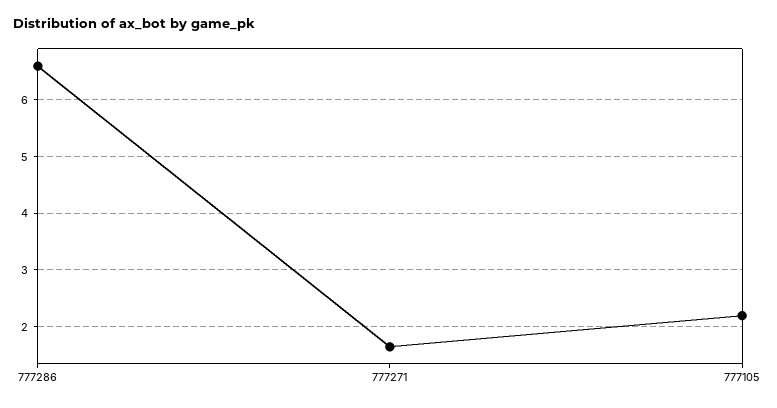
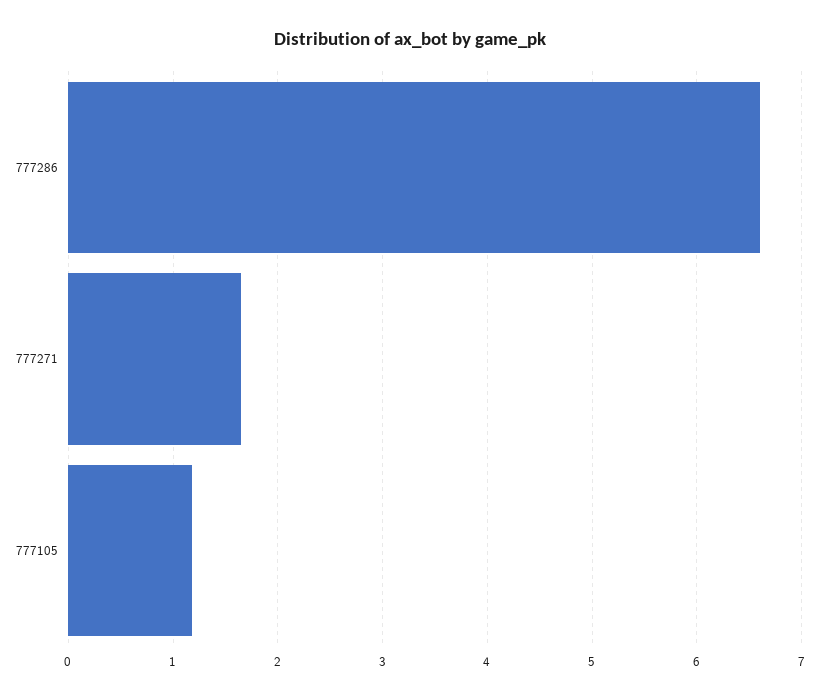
777105: 2.2 -> 1.2

